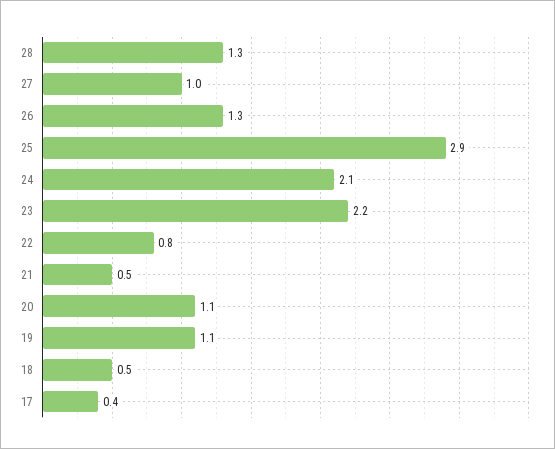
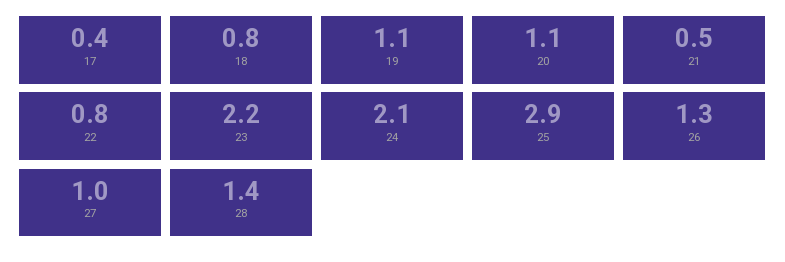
28: 1.3 -> 1.4
18: 0.5 -> 0.8

